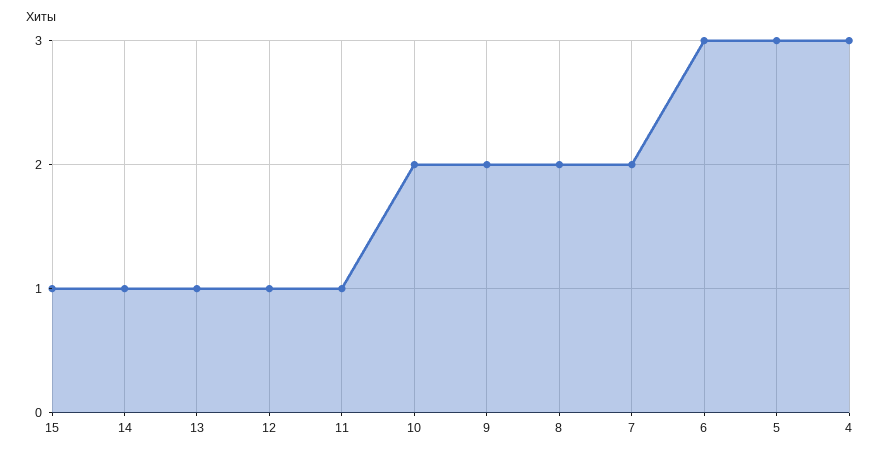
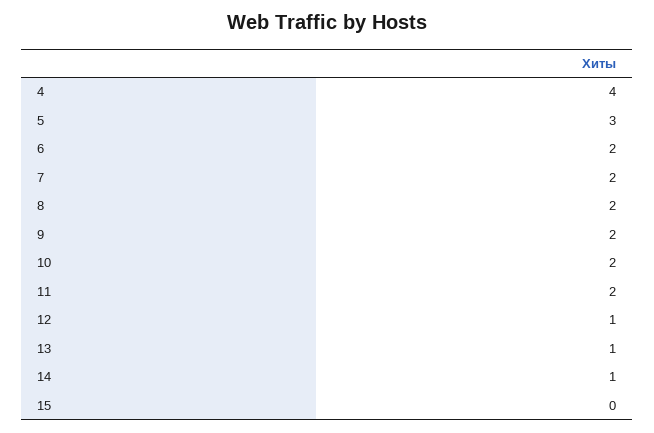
15: 1 -> 0
11: 1 -> 2
6: 3 -> 2
4: 3 -> 4

